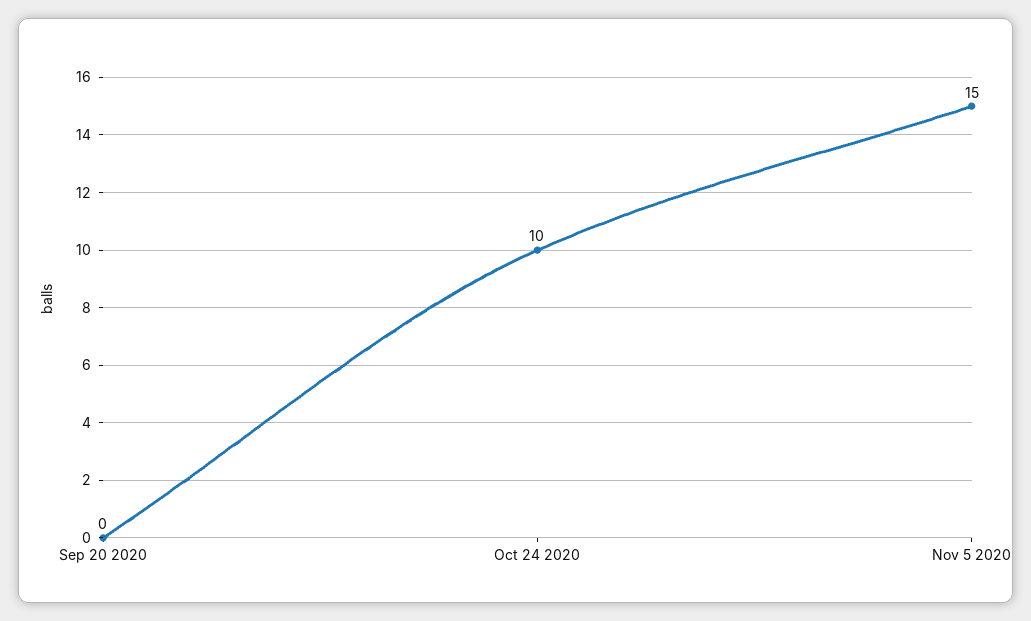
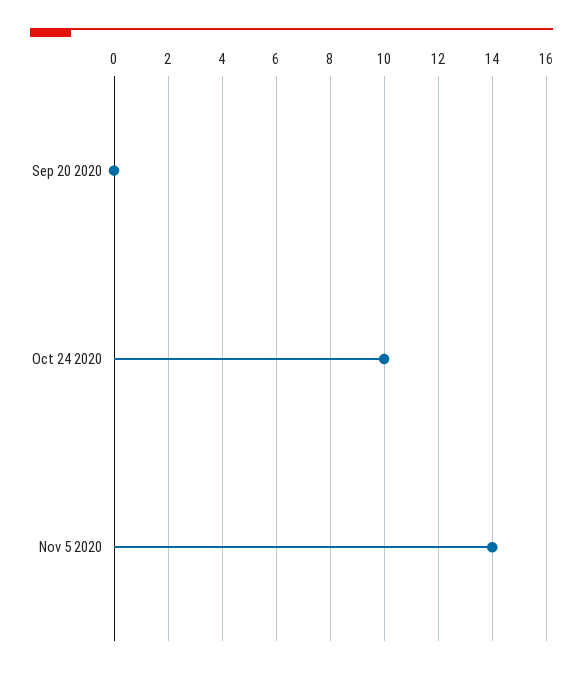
Nov 5 2020: 15 -> 14

